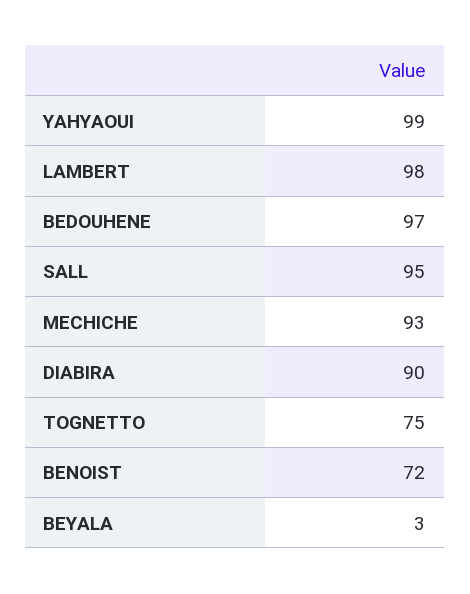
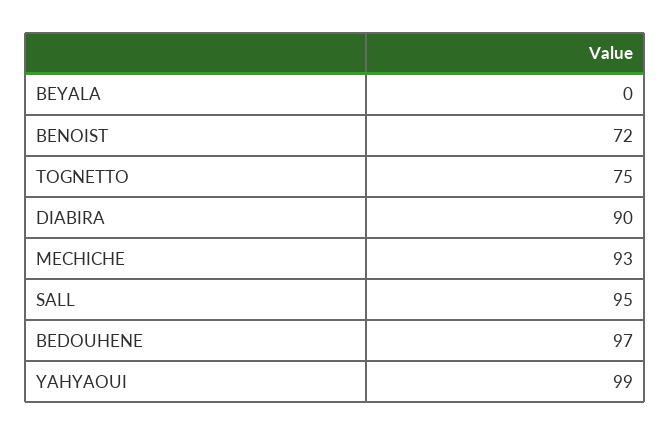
LAMBERT: 98 -> none
BEYALA: 3 -> 0

